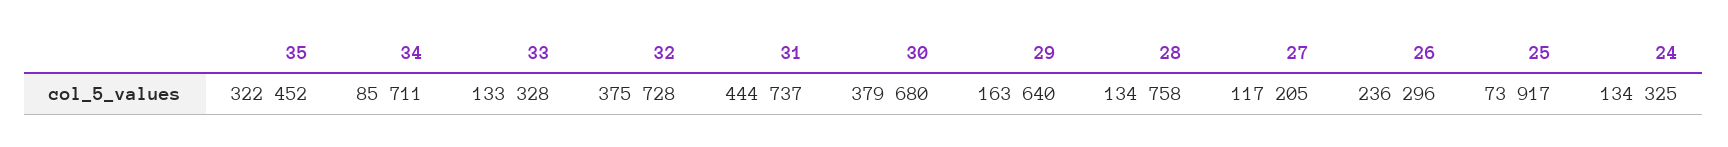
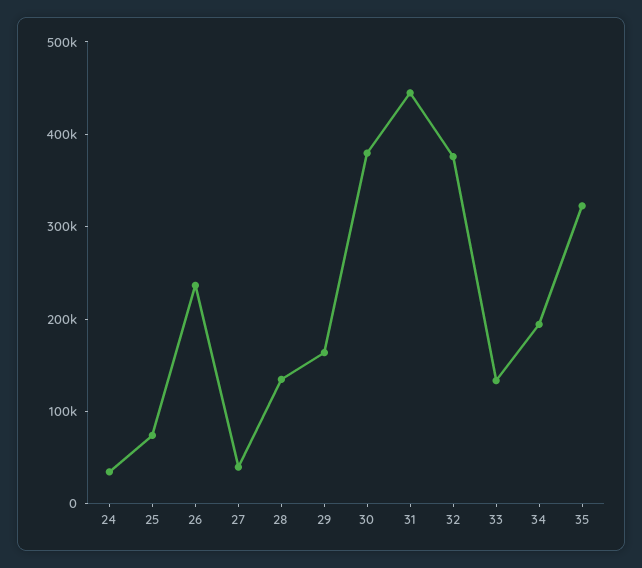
34: 85711 -> 200000
27: 117205 -> 40000
24: 134325 -> 40000

